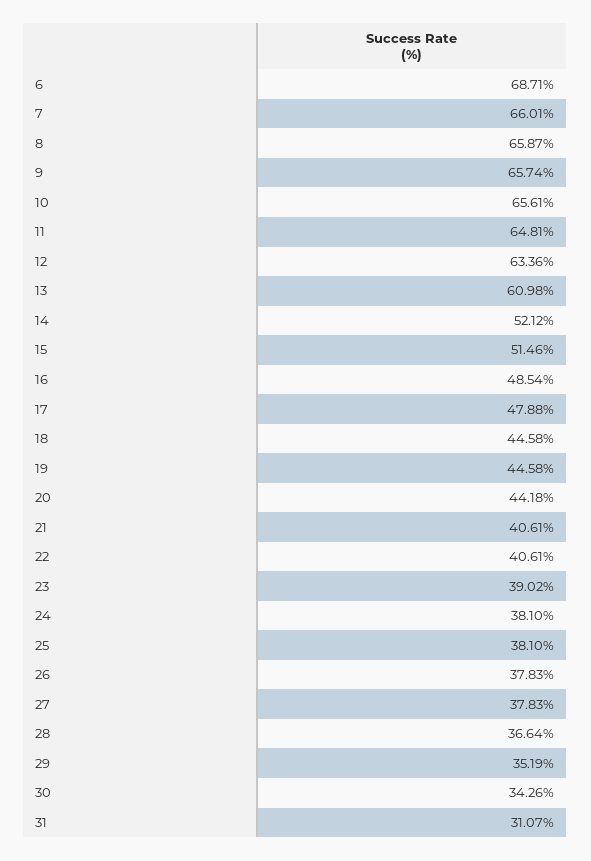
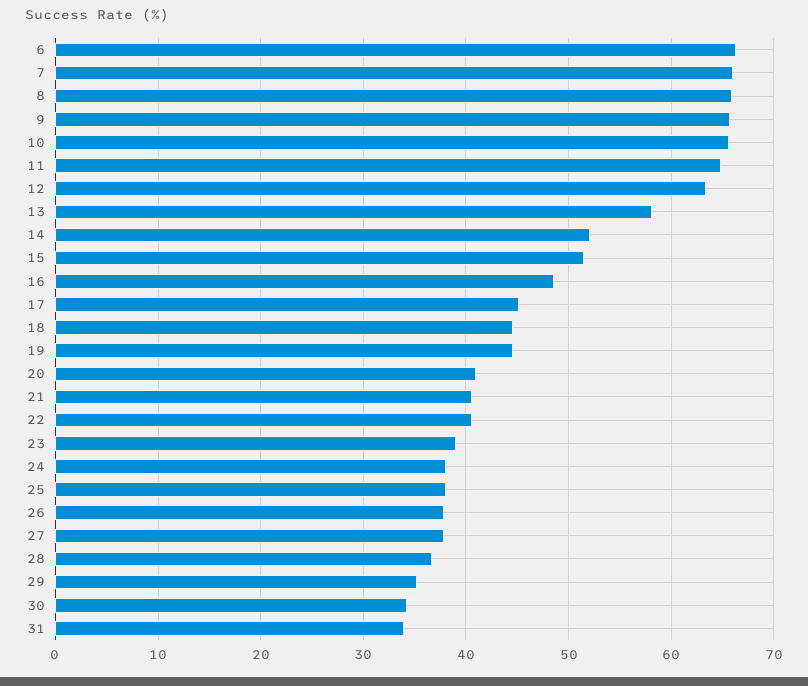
6: 68.71 -> 66
13: 60.98 -> 58
17: 47.88 -> 45
20: 44.18 -> 41
31: 31.07 -> 34

